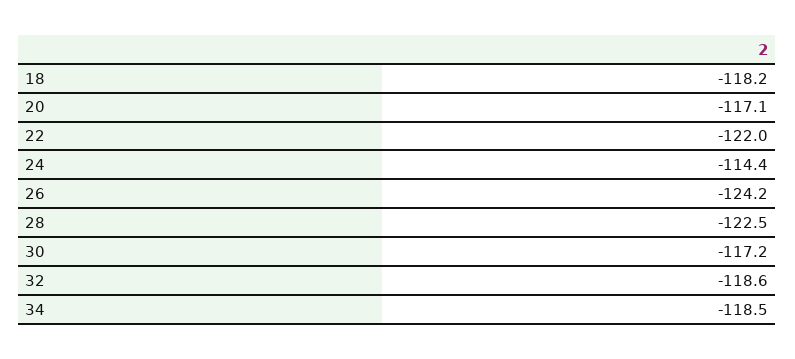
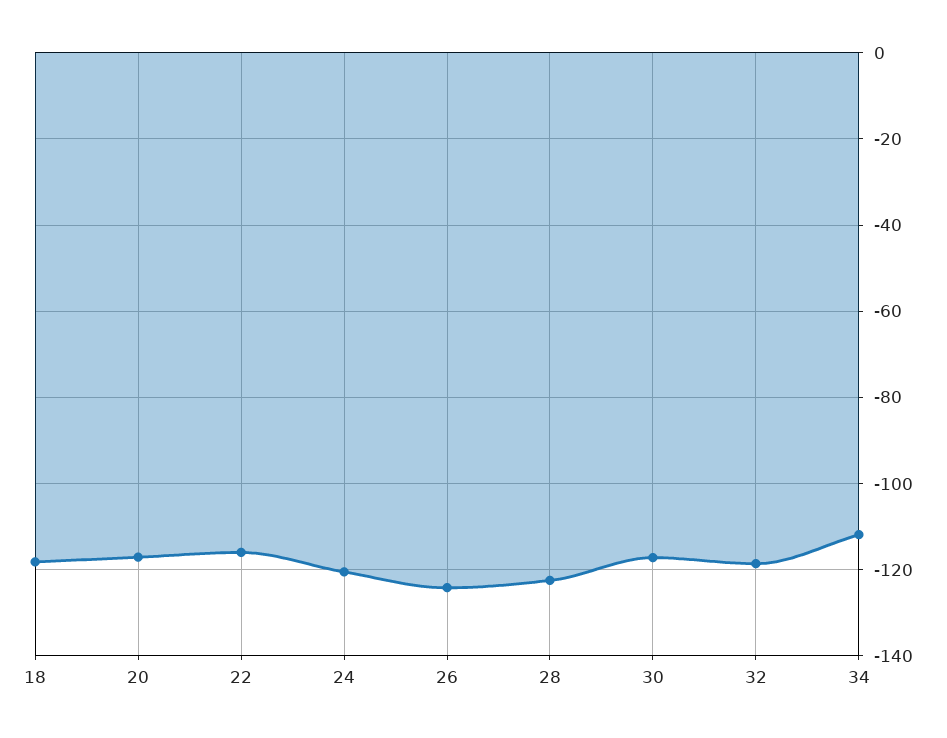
22: -122 -> -116
24: -114.4 -> -120
34: -118.5 -> -112

